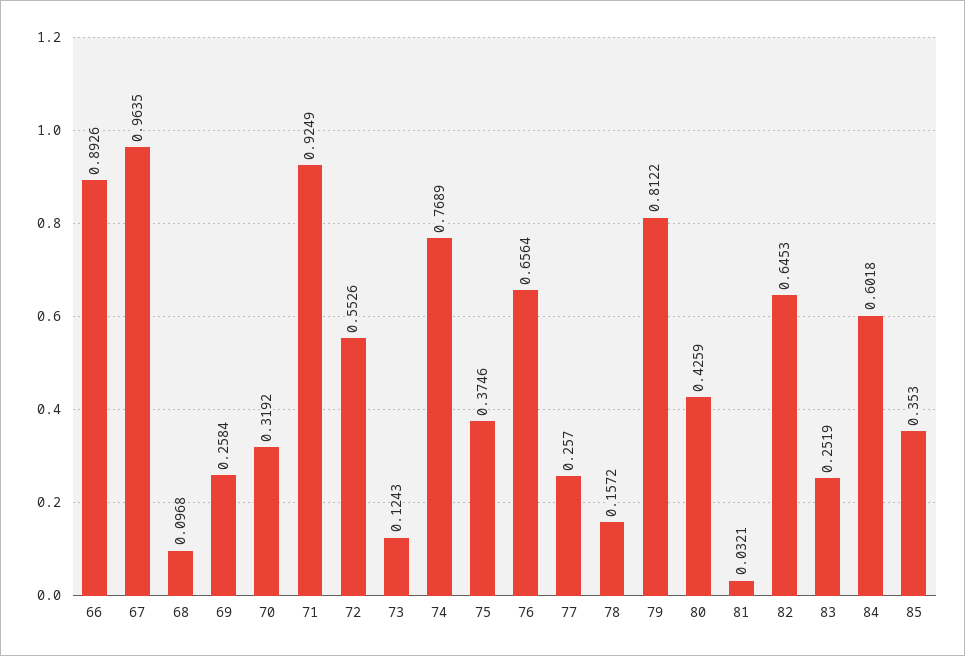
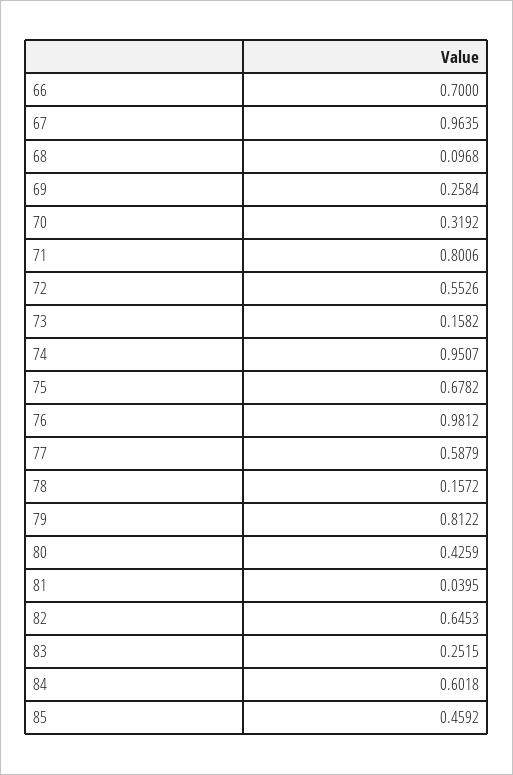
66: 0.8926 -> 0.7
71: 0.9249 -> 0.8006
73: 0.1243 -> 0.1582
74: 0.7689 -> 0.9507
75: 0.3746 -> 0.6782
76: 0.6564 -> 0.9812
77: 0.257 -> 0.5879
81: 0.0321 -> 0.0395
83: 0.2519 -> 0.2515
85: 0.353 -> 0.4592

